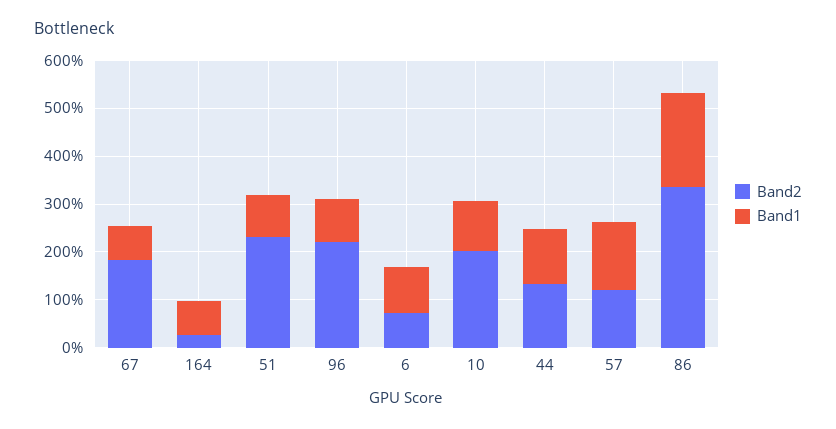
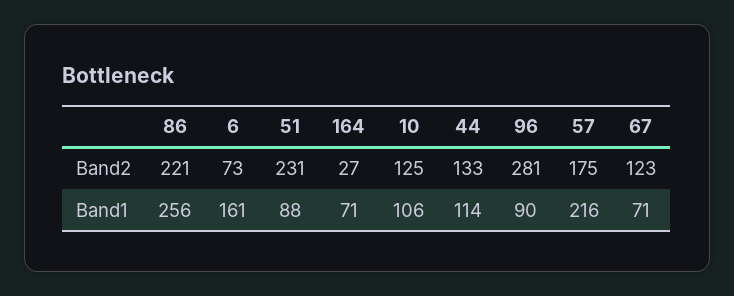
Band2, 67: 180 -> 123
Band2, 96: 220 -> 281
Band1, 6: 100 -> 161
Band2, 10: 200 -> 125
Band2, 57: 120 -> 175
Band1, 57: 140 -> 216
Band2, 86: 340 -> 221
Band1, 86: 200 -> 256

